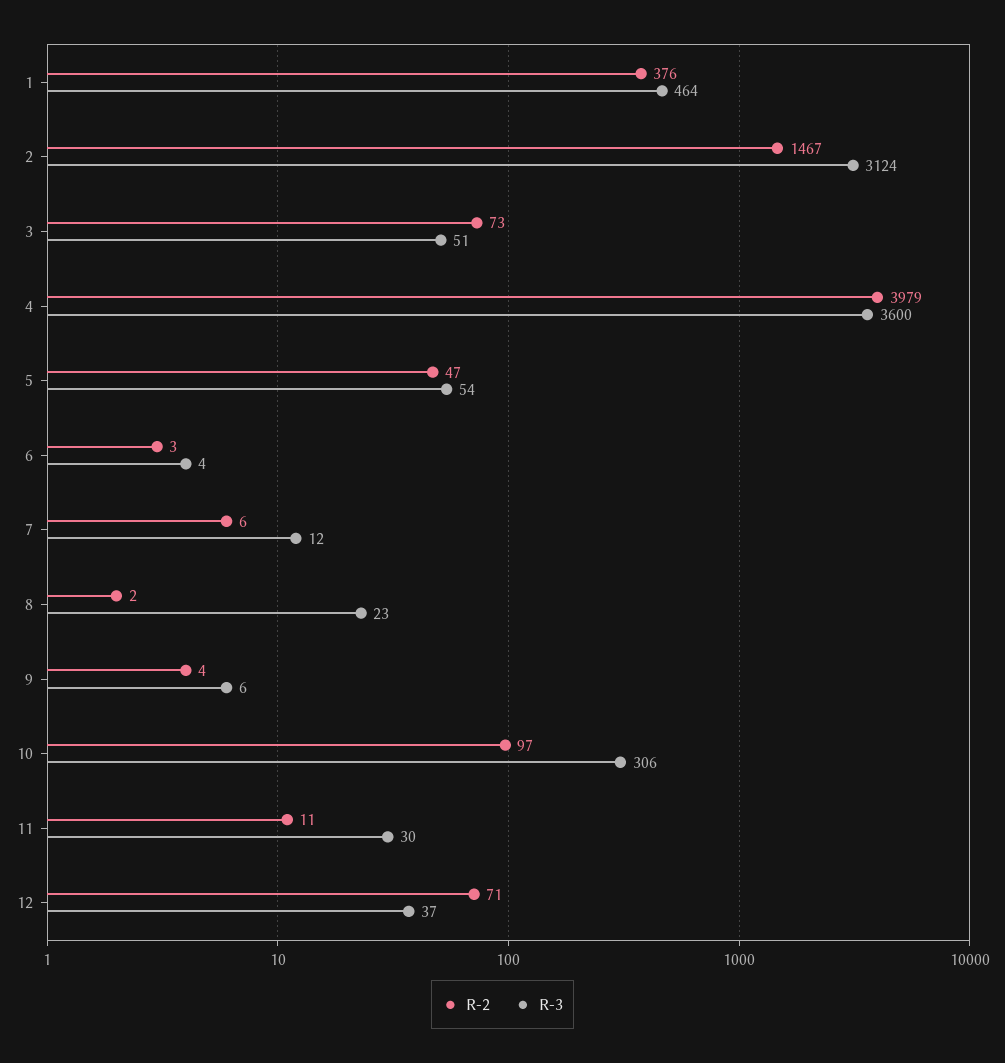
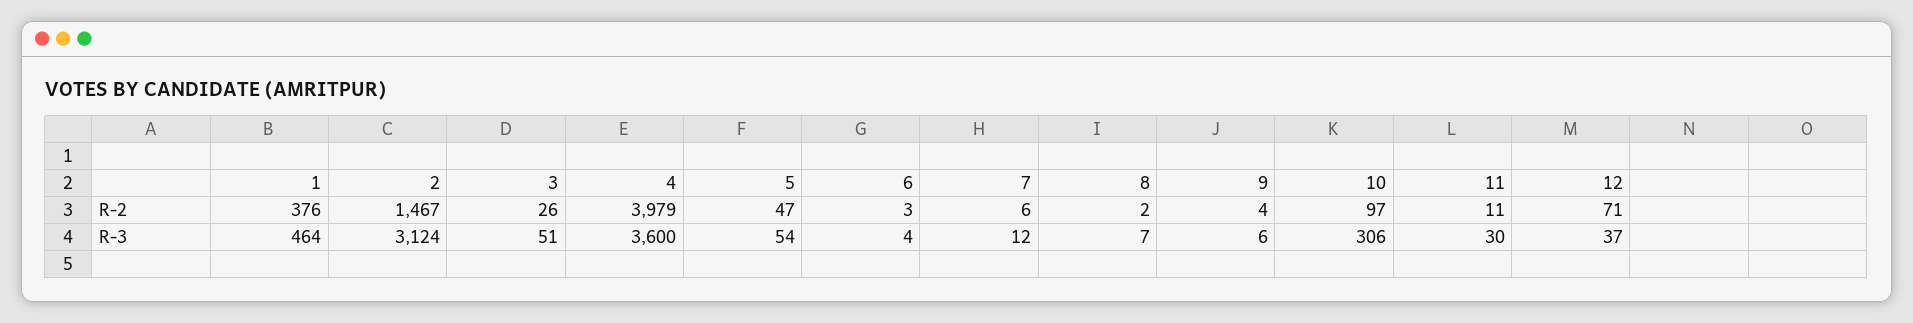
R-2, 3: 73 -> 26
R-3, 8: 23 -> 7

